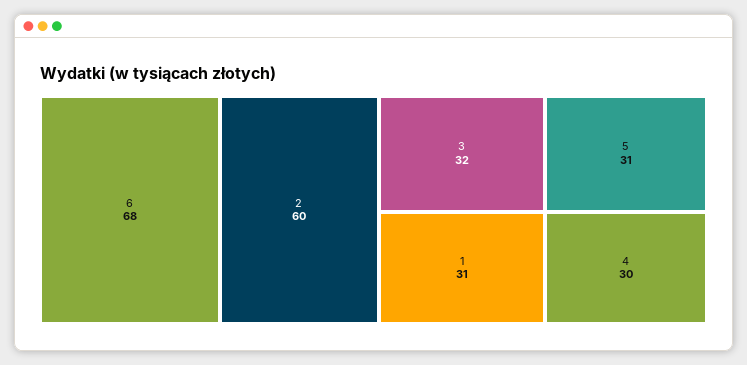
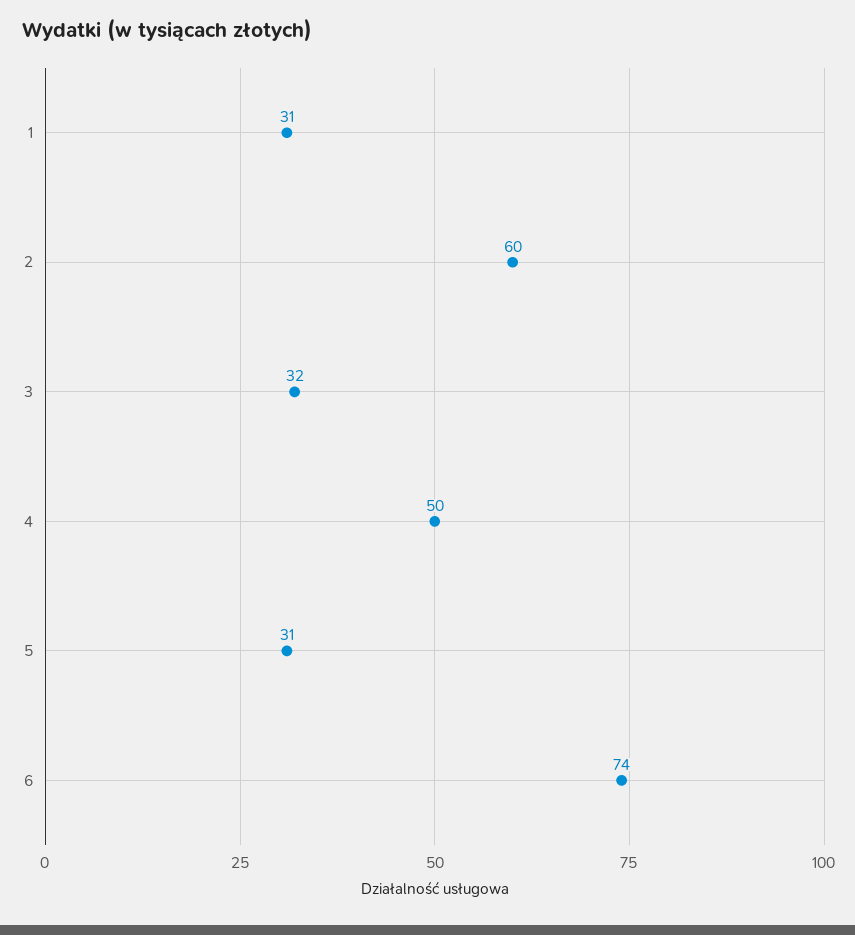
6: 68 -> 74
4: 30 -> 50

